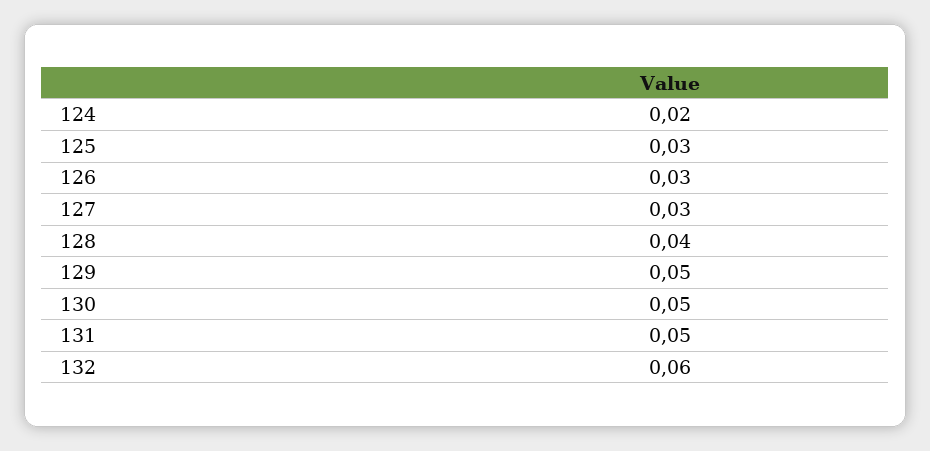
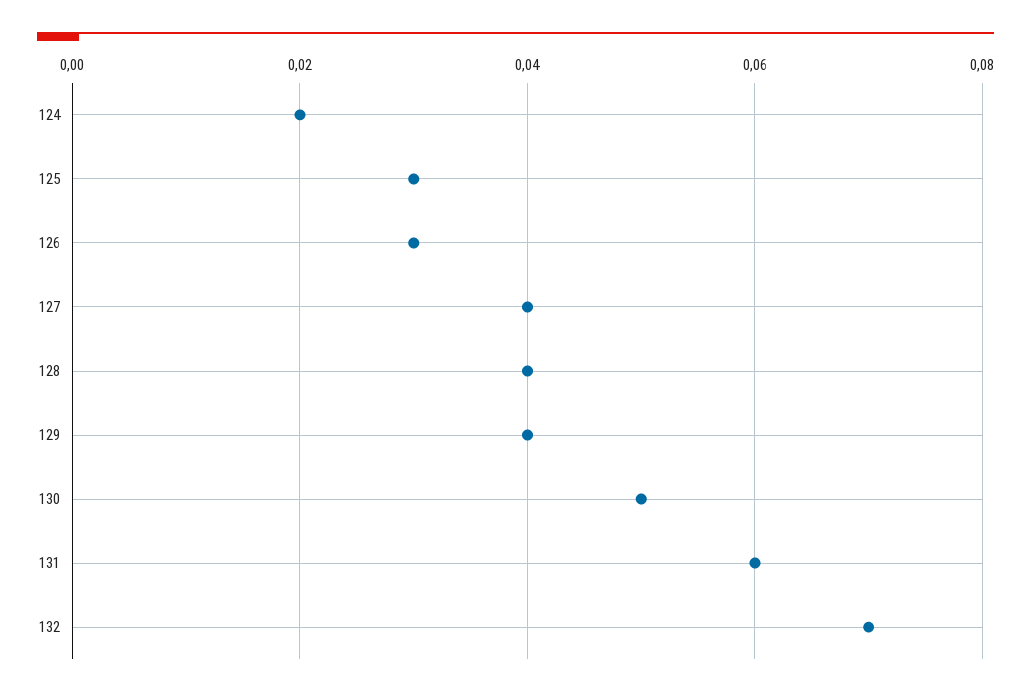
127: 0.03 -> 0.04
129: 0.05 -> 0.04
131: 0.05 -> 0.06
132: 0.06 -> 0.07

